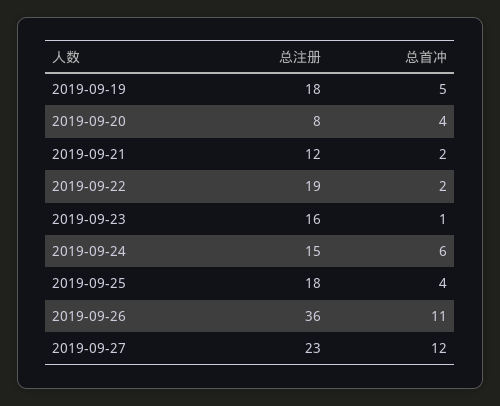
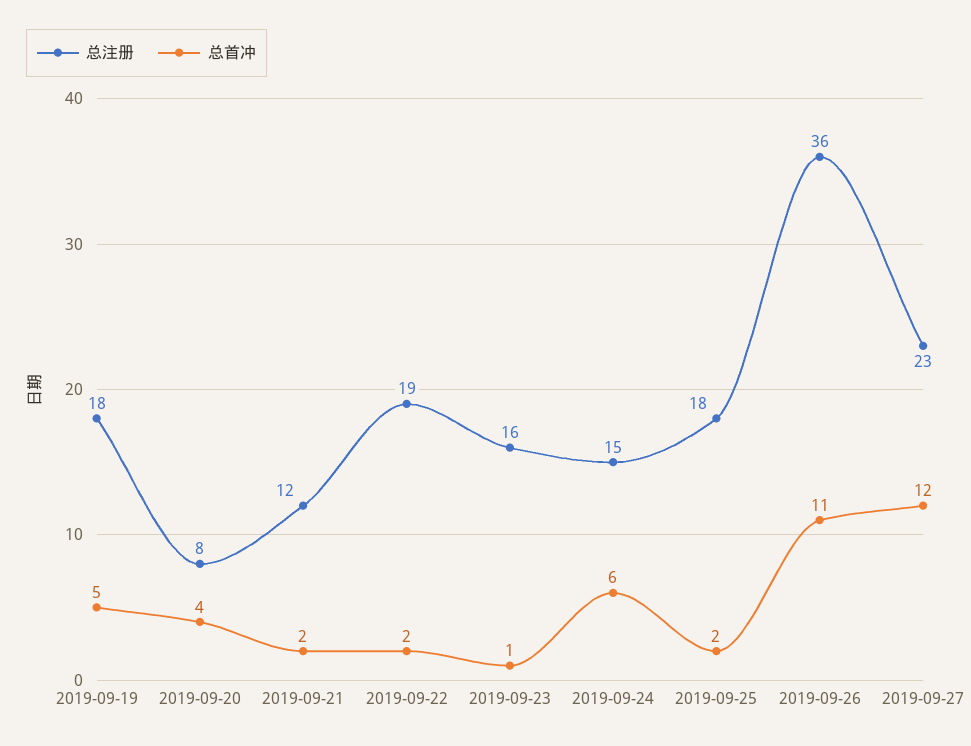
总首冲, 2019-09-25: 4 -> 2

